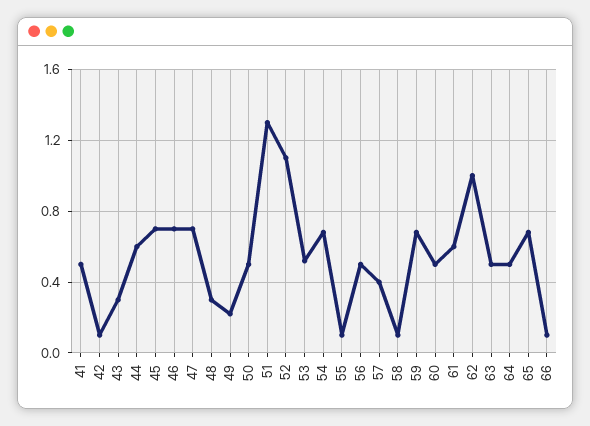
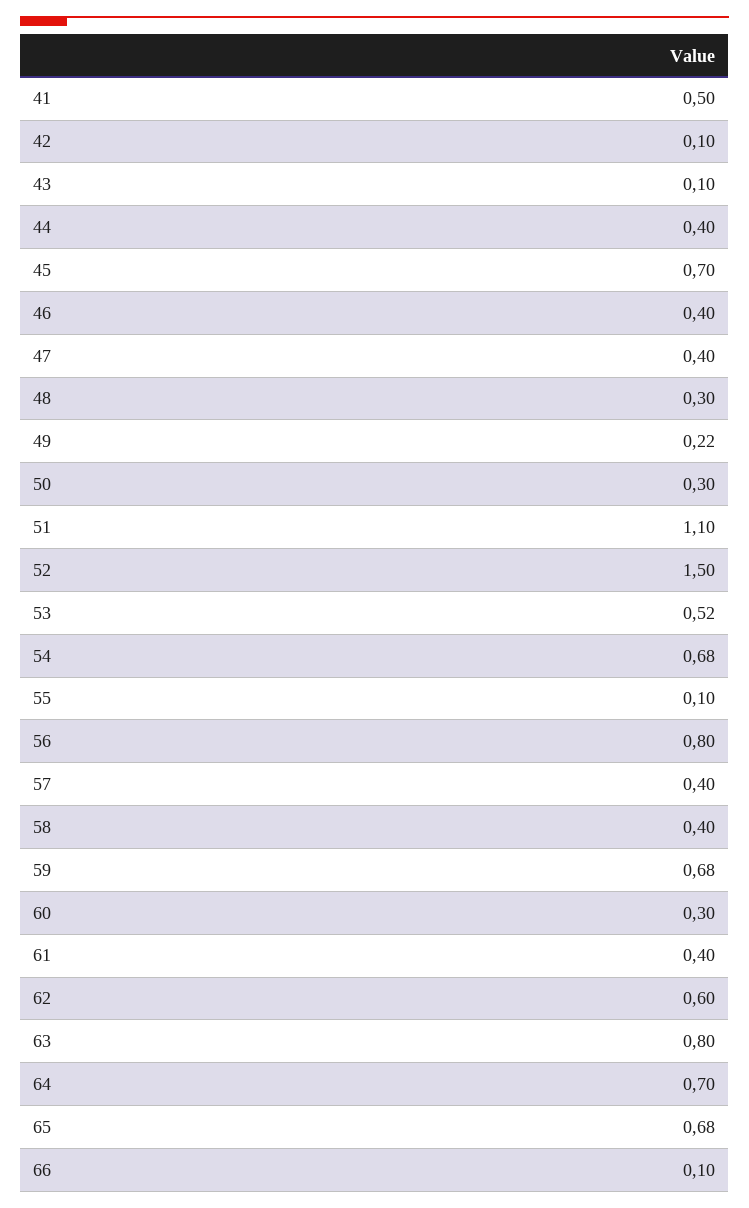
43: 0.3 -> 0.1
44: 0.6 -> 0.4
46: 0.7 -> 0.4
47: 0.7 -> 0.4
50: 0.5 -> 0.3
51: 1.3 -> 1.1
52: 1.1 -> 1.5
56: 0.5 -> 0.8
58: 0.1 -> 0.4
60: 0.5 -> 0.3
61: 0.6 -> 0.4
62: 1 -> 0.6
63: 0.5 -> 0.8
64: 0.5 -> 0.7

